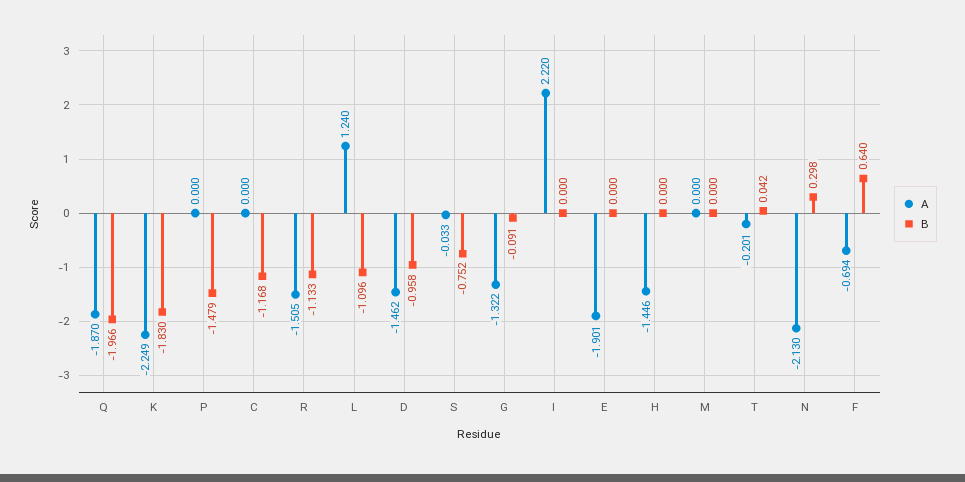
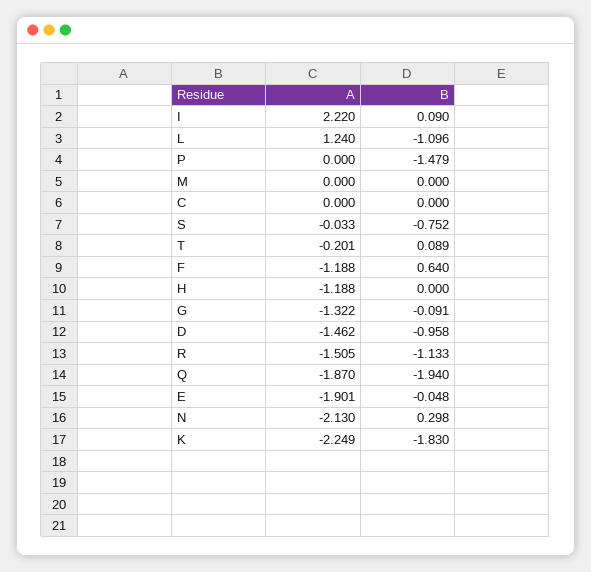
B, Q: -1.966 -> -1.94
B, C: -1.168 -> 0
B, I: 0 -> 0.09
B, E: 0 -> -0.048
A, H: -1.446 -> -1.188
B, T: 0.042 -> 0.089
A, F: -0.694 -> -1.188

